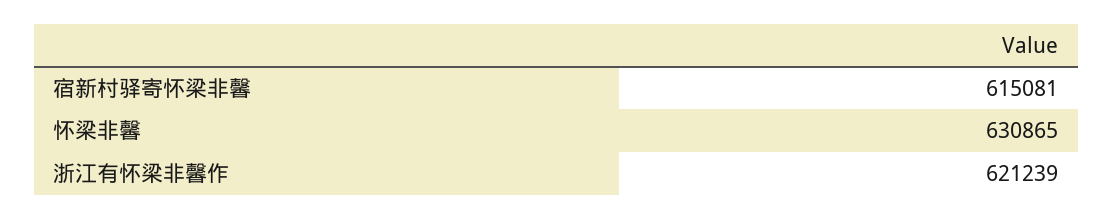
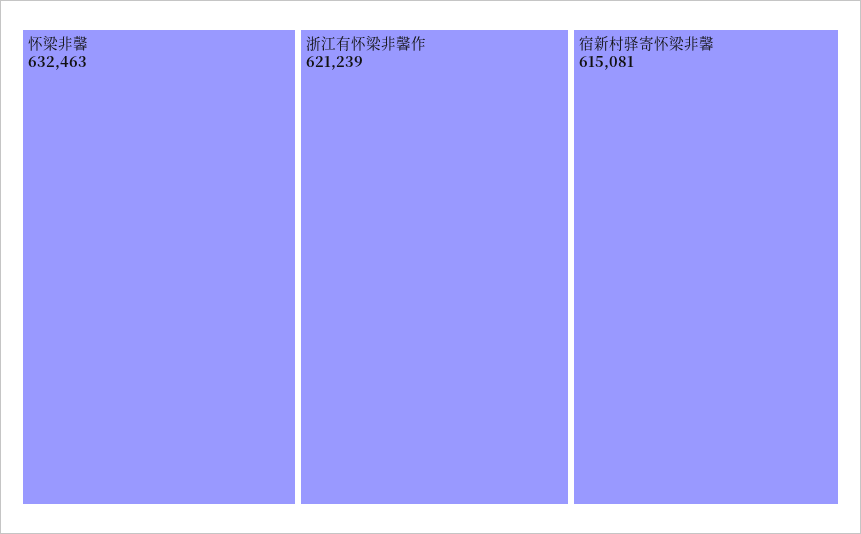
怀梁非馨: 630865 -> 632463

